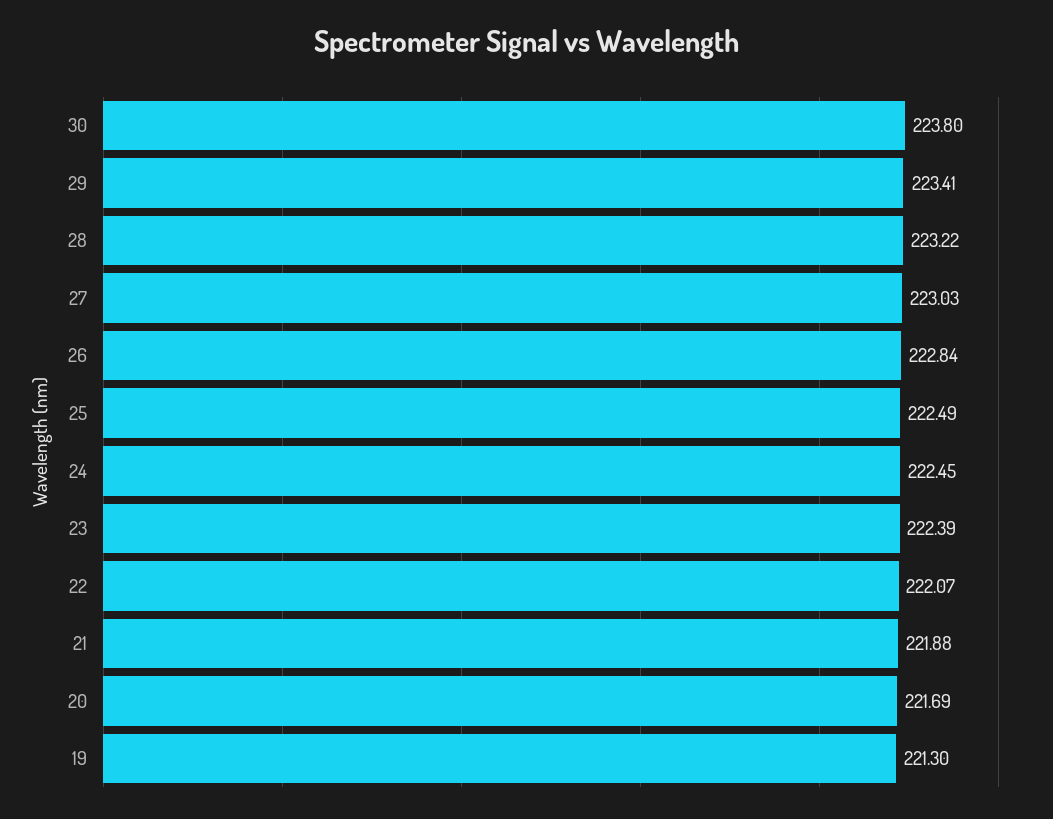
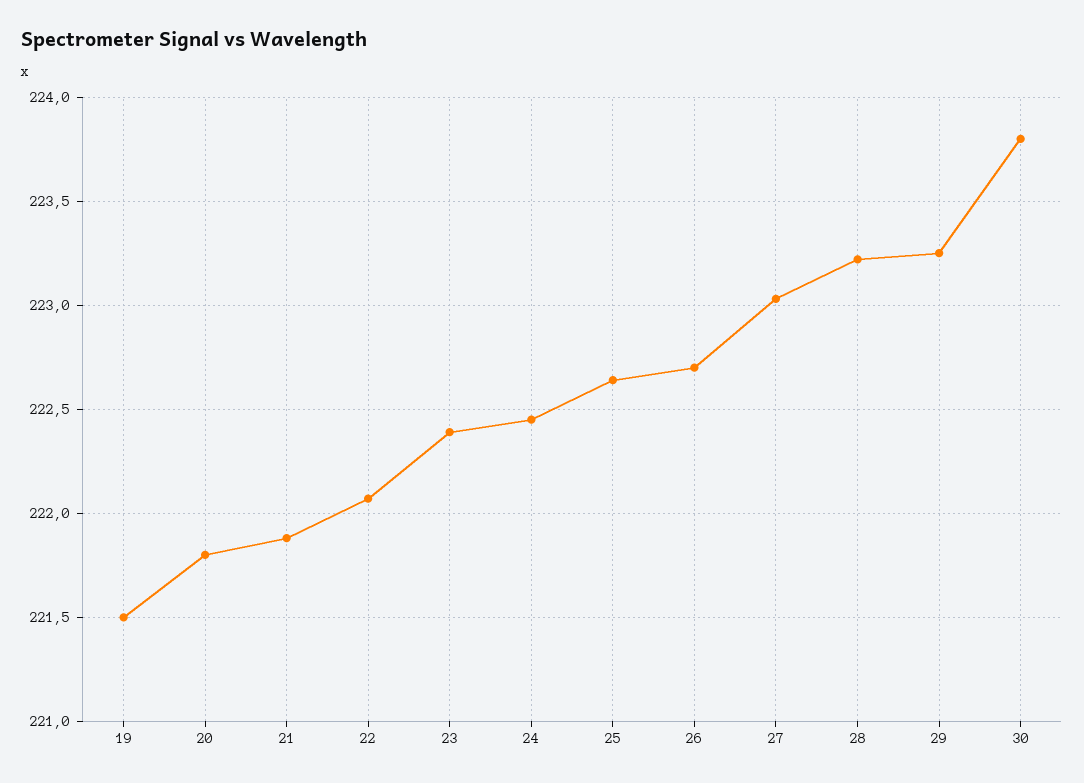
29: 223.41 -> 223.25
26: 222.84 -> 222.7
25: 222.49 -> 222.65
20: 221.69 -> 221.8
19: 221.3 -> 221.5

